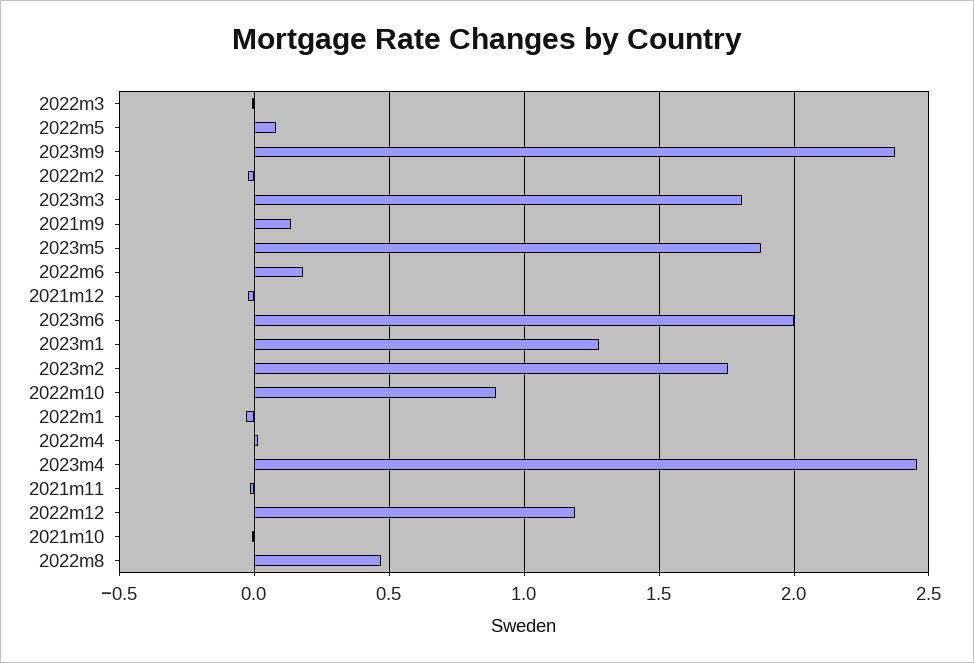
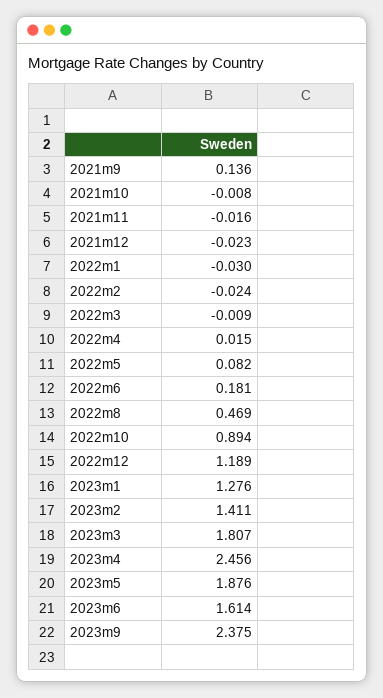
2023m6: 2 -> 1.614
2023m2: 1.75 -> 1.411

